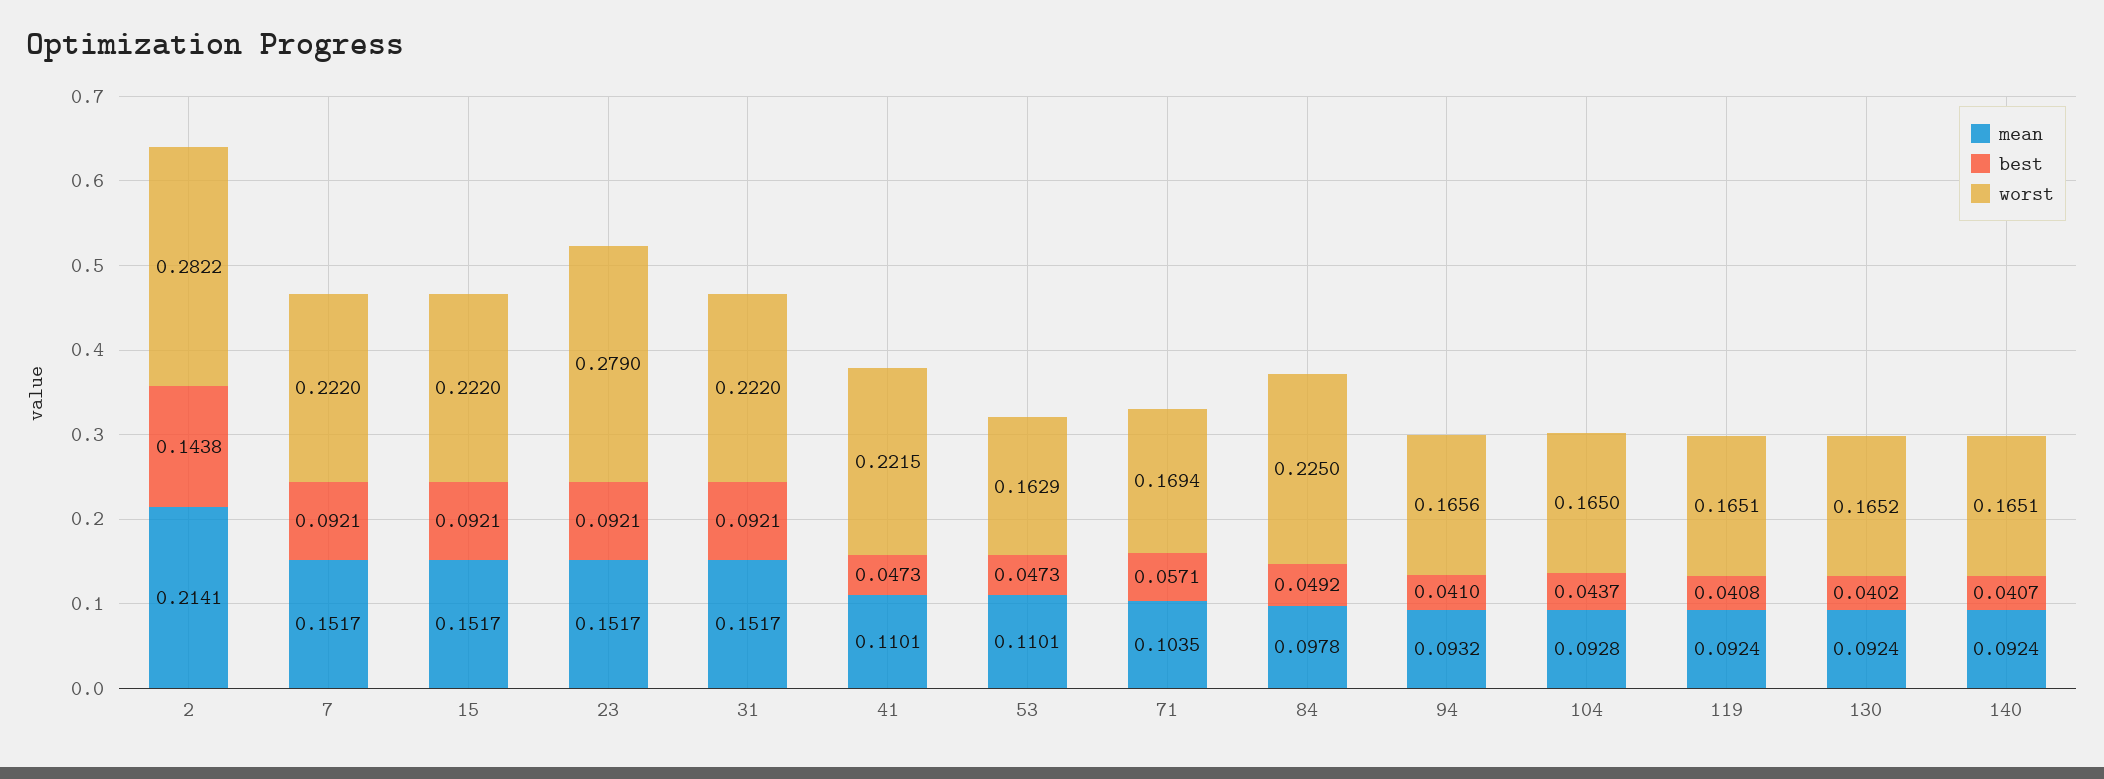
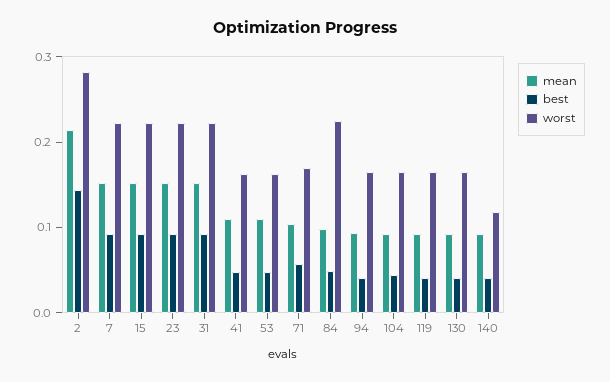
worst, 23: 0.279 -> 0.22
worst, 41: 0.2215 -> 0.16
worst, 140: 0.1651 -> 0.12

